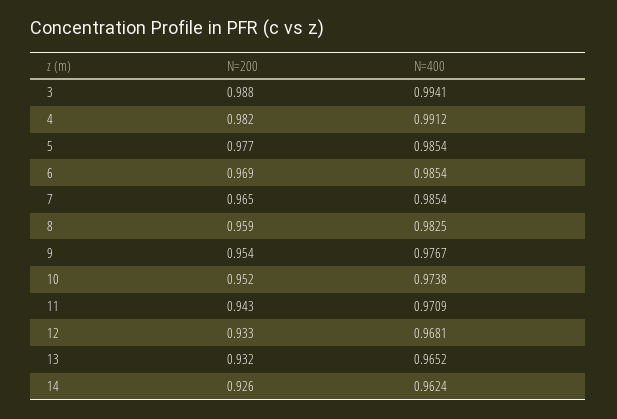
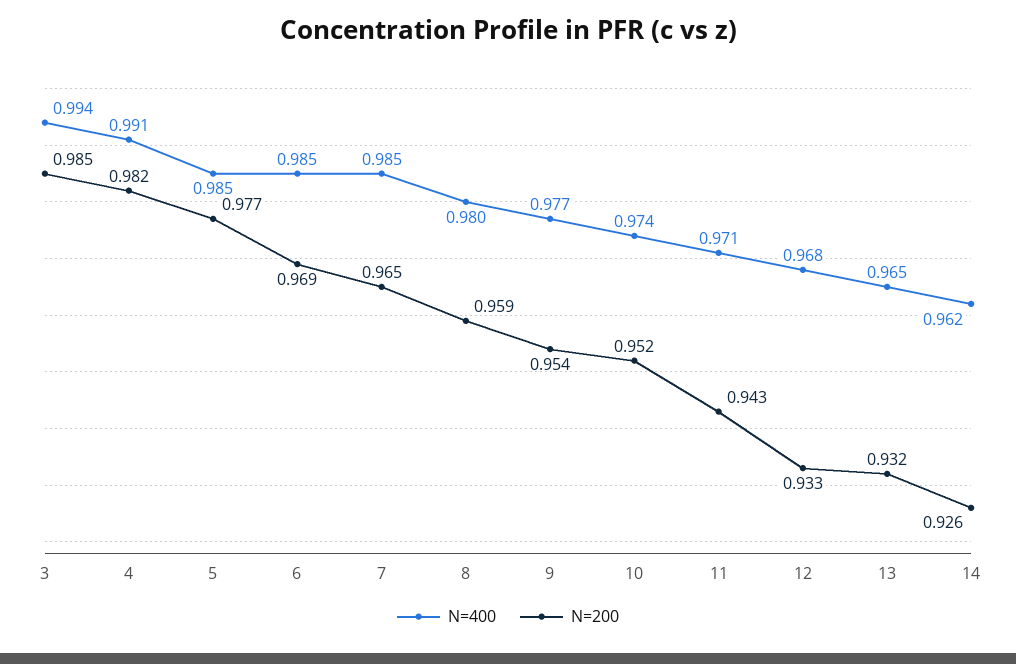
N=200, 3: 0.988 -> 0.985
N=400, 8: 0.9825 -> 0.98

